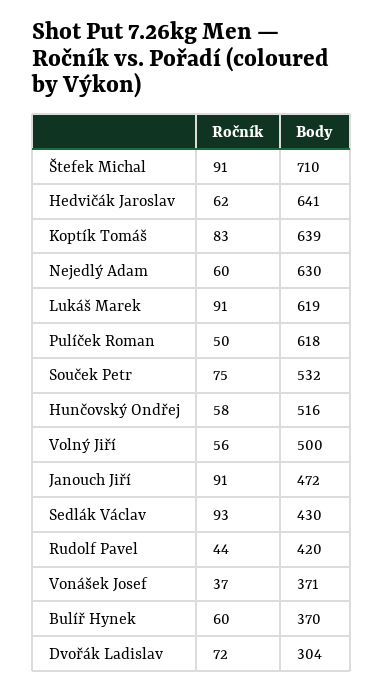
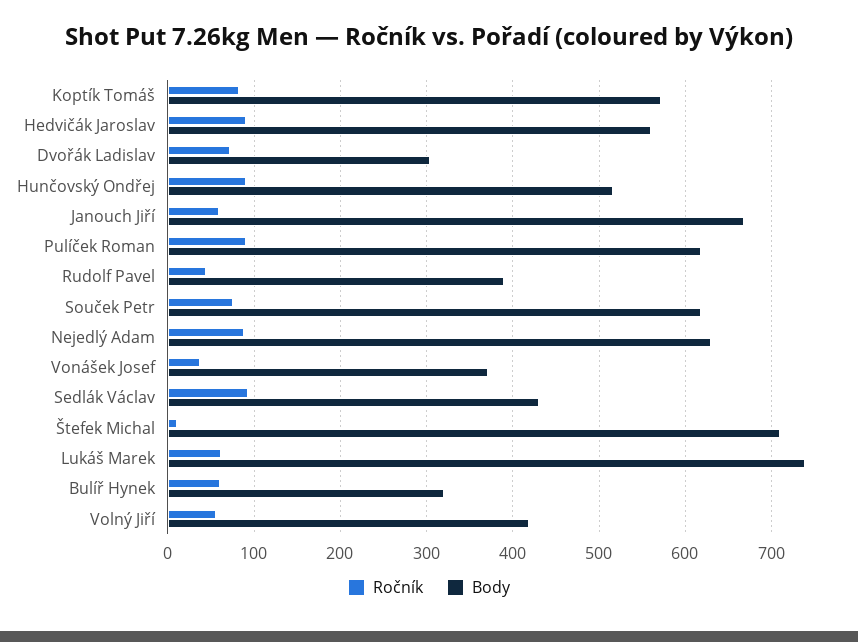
Ročník, Štefek Michal: 91 -> 10
Ročník, Hedvičák Jaroslav: 62 -> 90
Body, Hedvičák Jaroslav: 641 -> 560
Body, Koptík Tomáš: 639 -> 570
Ročník, Nejedlý Adam: 60 -> 90
Ročník, Lukáš Marek: 91 -> 60
Body, Lukáš Marek: 619 -> 740
Ročník, Pulíček Roman: 50 -> 90
Body, Souček Petr: 532 -> 620
Ročník, Hunčovský Ondřej: 58 -> 90
Body, Volný Jiří: 500 -> 420
Ročník, Janouch Jiří: 91 -> 60
Body, Janouch Jiří: 472 -> 670
Body, Rudolf Pavel: 420 -> 390
Body, Bulíř Hynek: 370 -> 320

